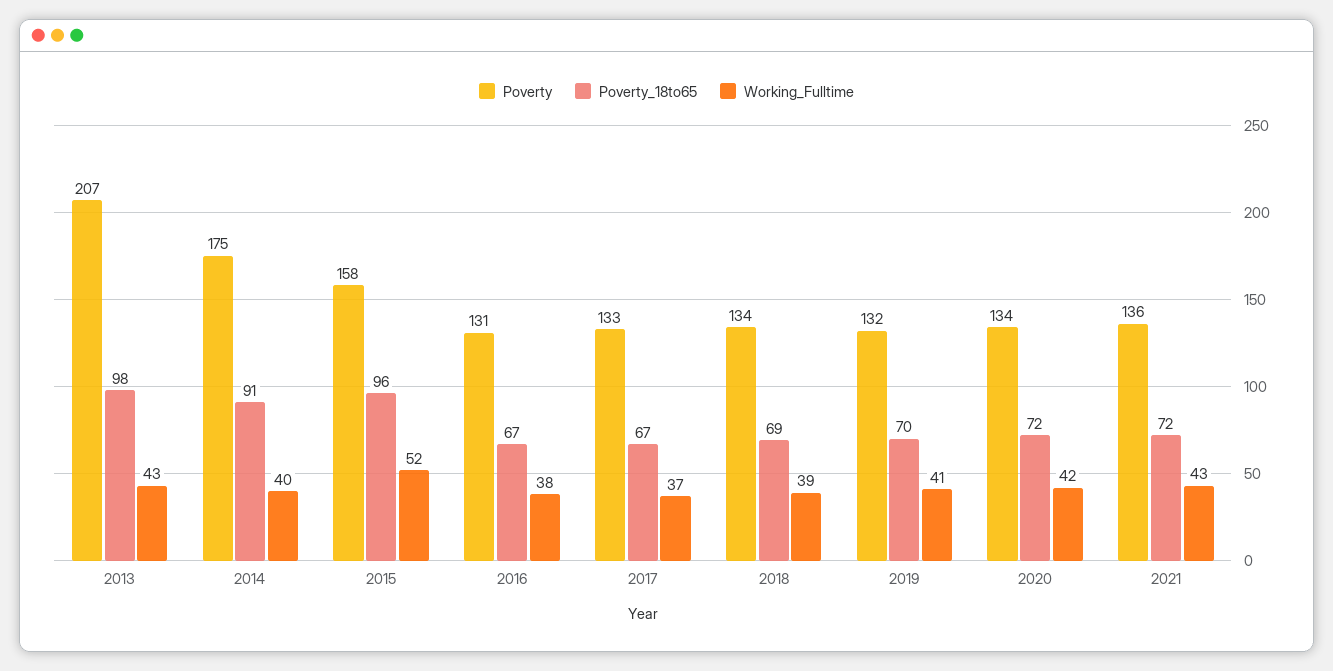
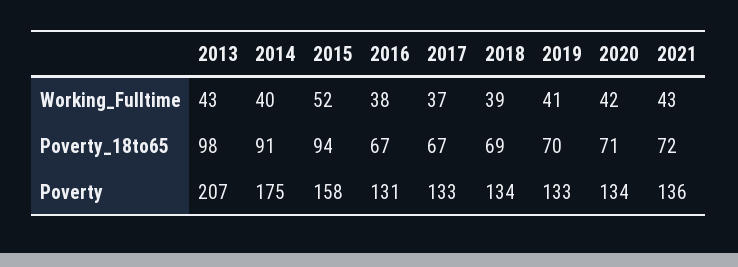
Poverty_18to65, 2015: 96 -> 94
Poverty, 2019: 132 -> 133
Poverty_18to65, 2020: 72 -> 71

